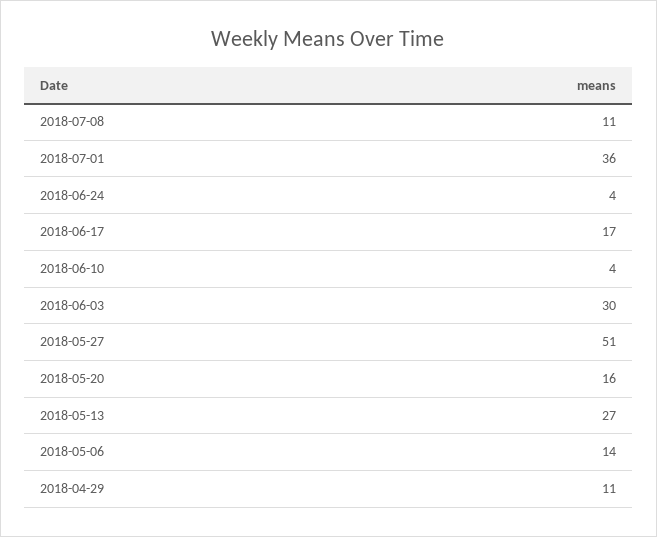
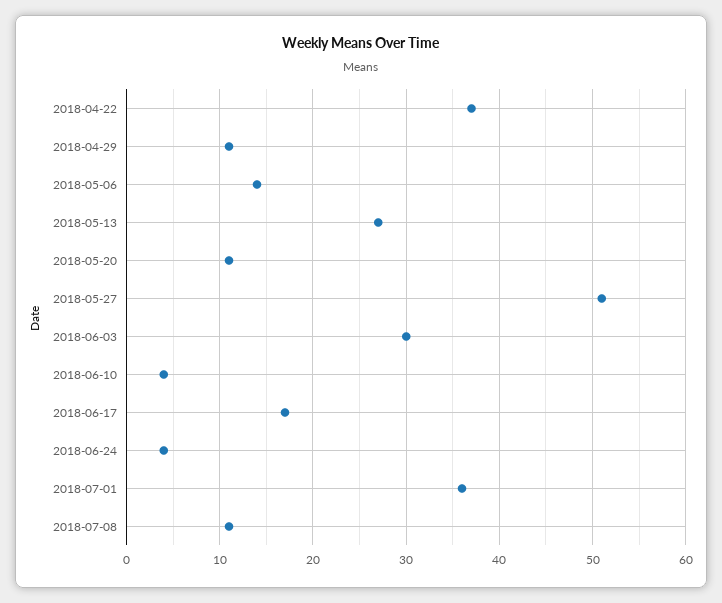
2018-05-20: 16 -> 11
2018-04-22: none -> 37

